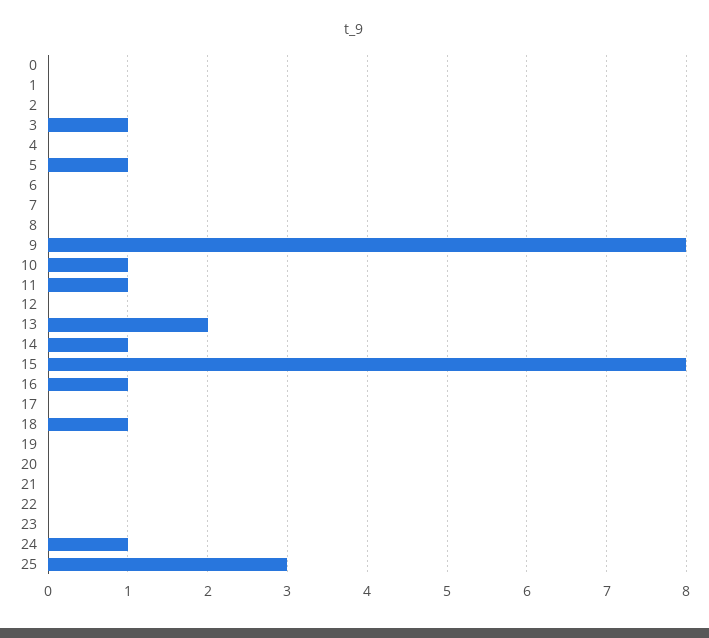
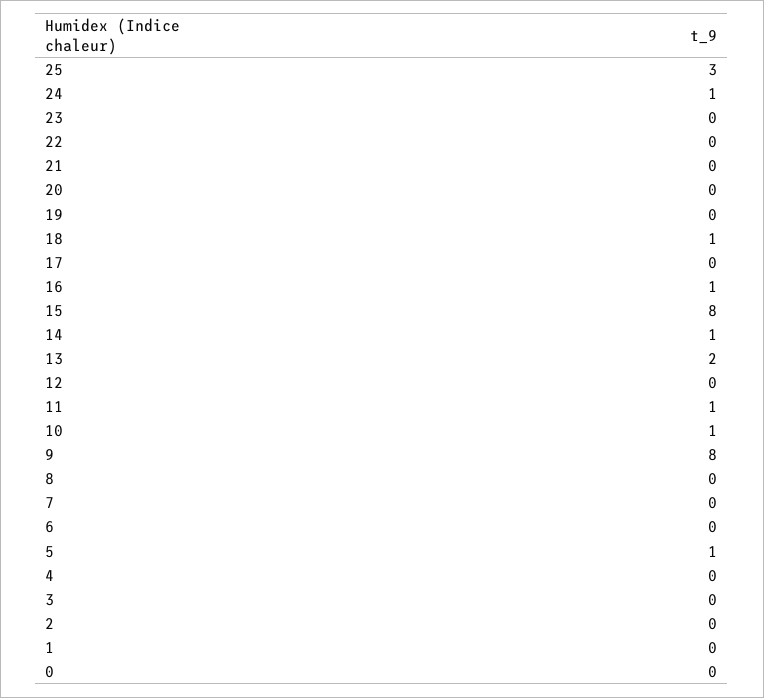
3: 1 -> 0

